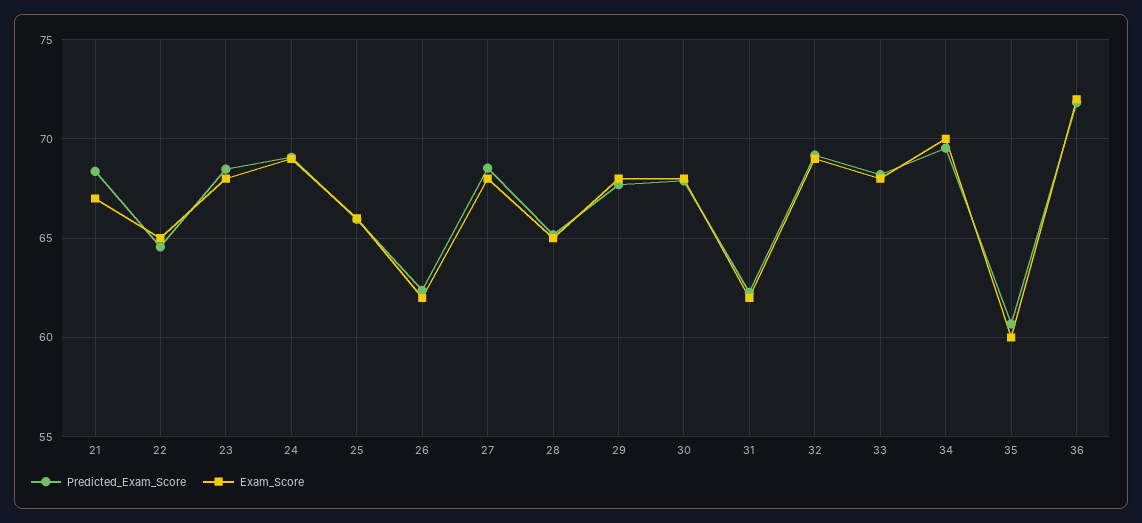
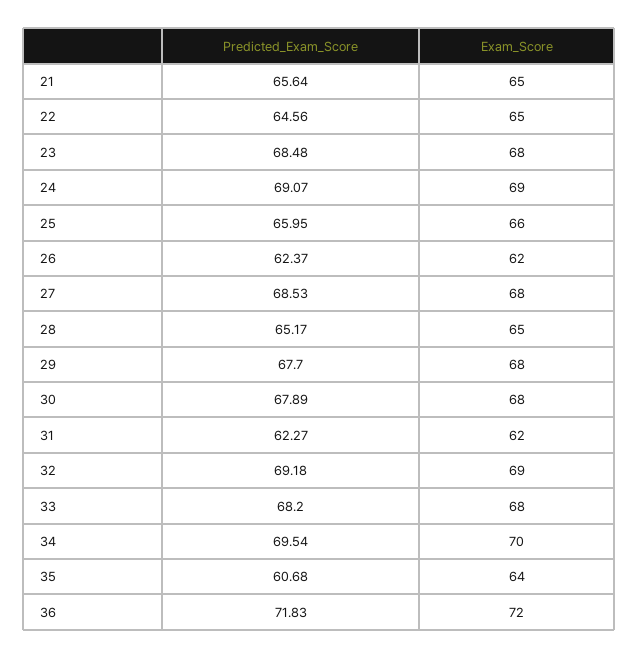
Predicted_Exam_Score, 21: 68.5 -> 65.64
Exam_Score, 21: 67 -> 65
Exam_Score, 35: 60 -> 64

